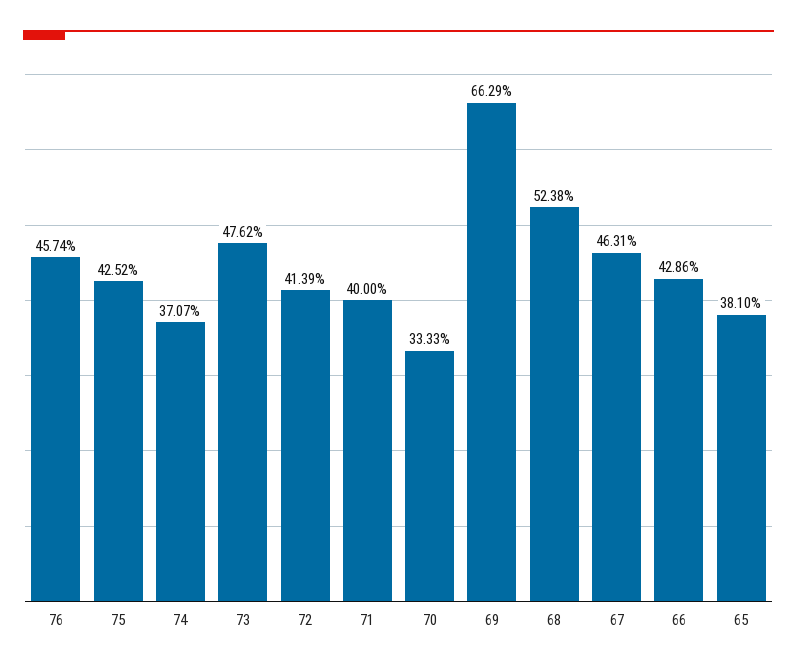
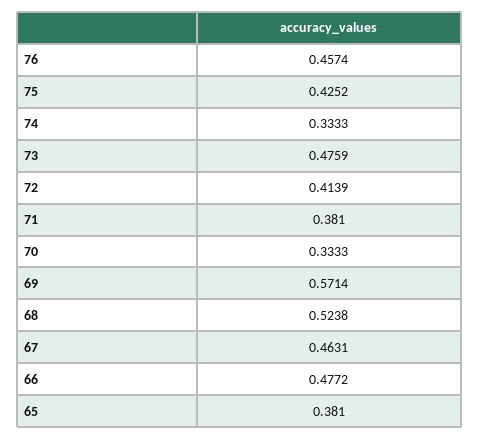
74: 0.3707 -> 0.3333
73: 0.4762 -> 0.4759
71: 0.4 -> 0.381
69: 0.6629 -> 0.5714
66: 0.4286 -> 0.4772

